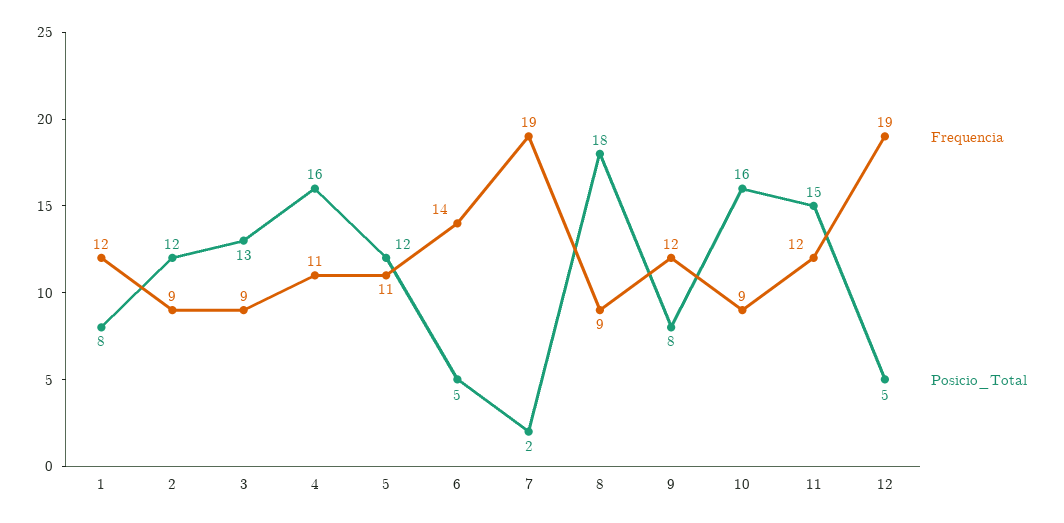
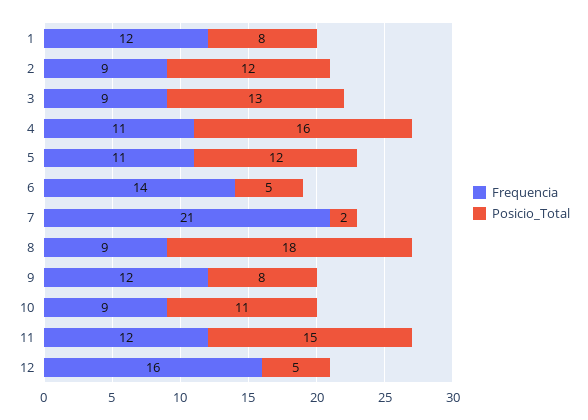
Frequencia, 7: 19 -> 21
Posicio_Total, 10: 16 -> 11
Frequencia, 12: 19 -> 16

